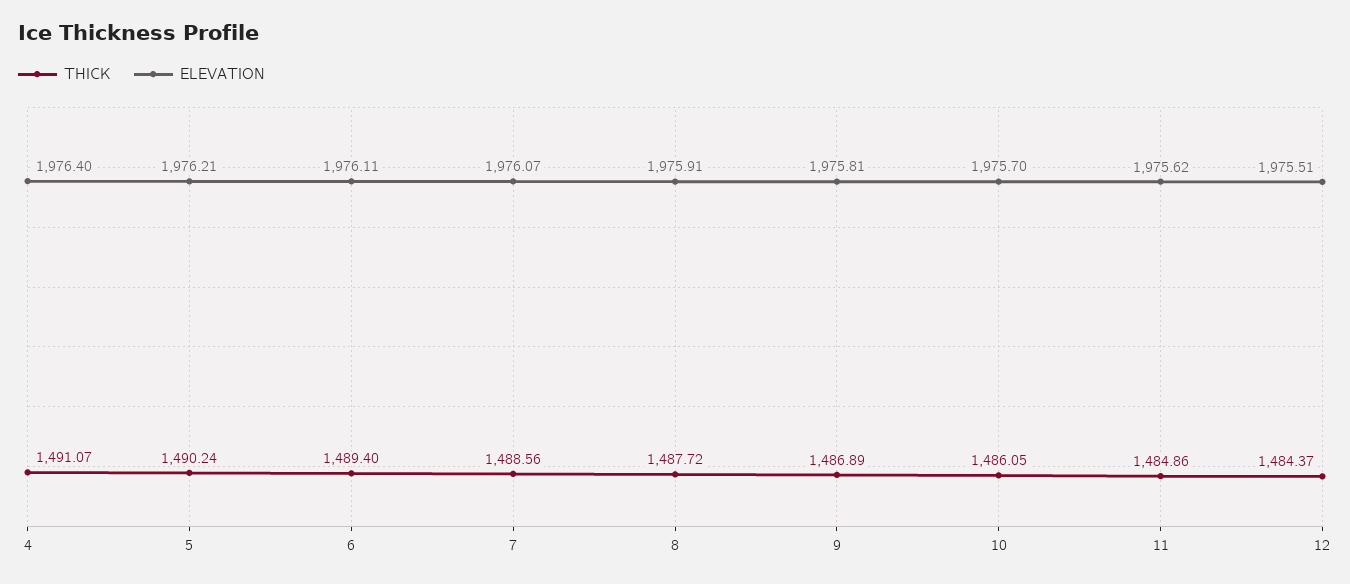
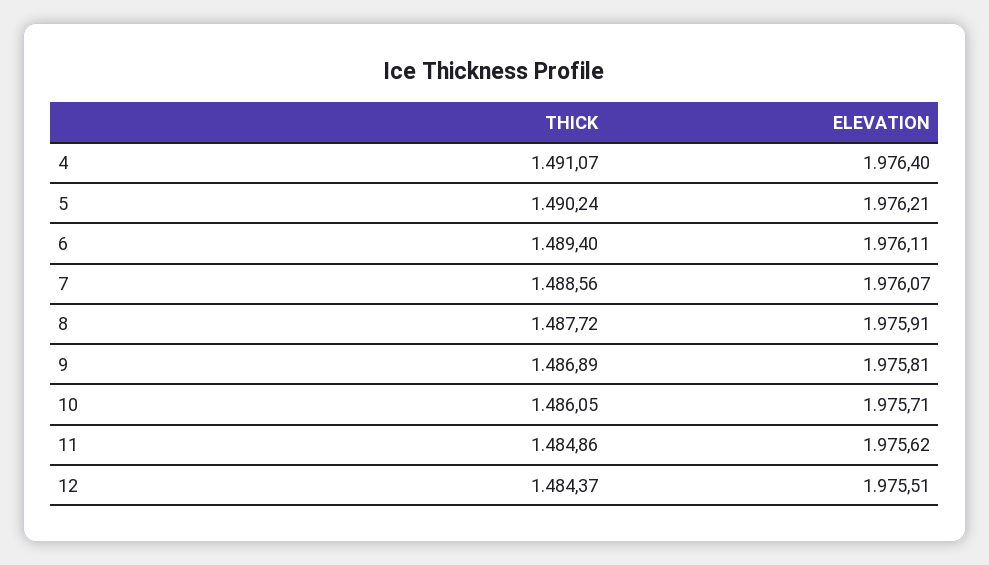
ELEVATION, 10: 1975.7 -> 1975.71

